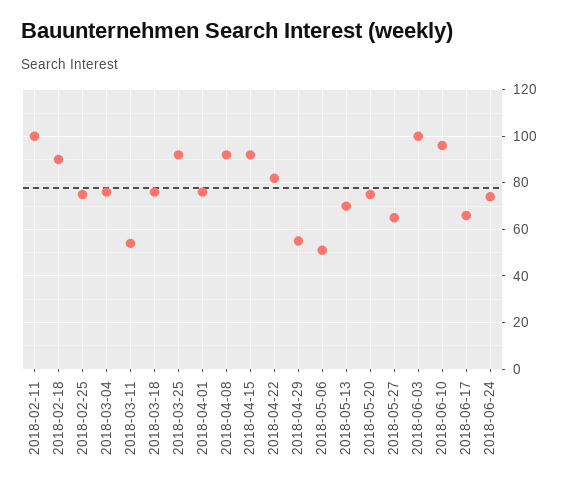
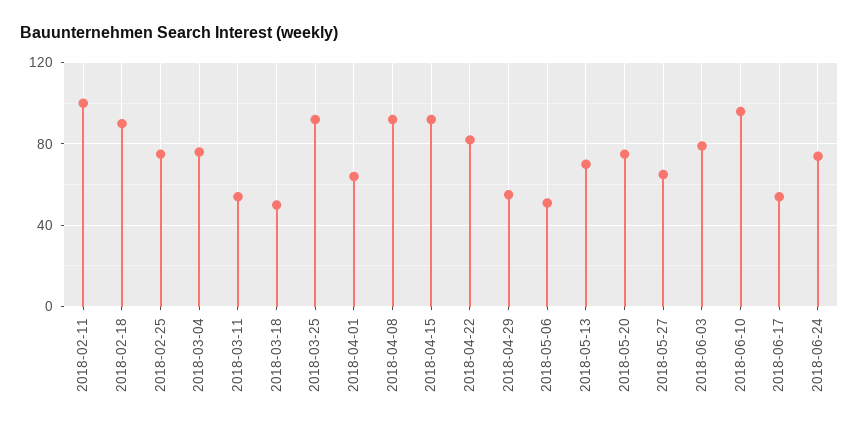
2018-03-18: 75 -> 50
2018-04-01: 75 -> 65
2018-06-03: 100 -> 80
2018-06-17: 65 -> 55

